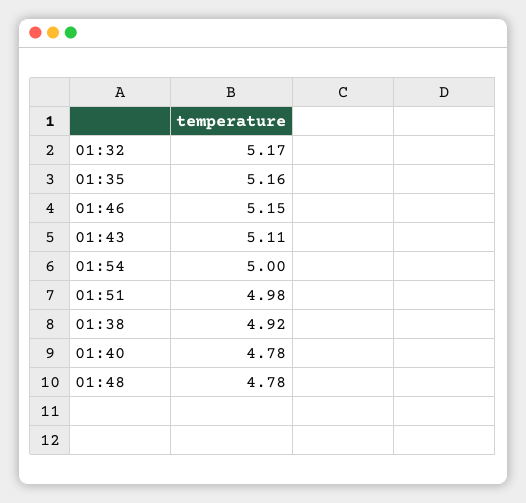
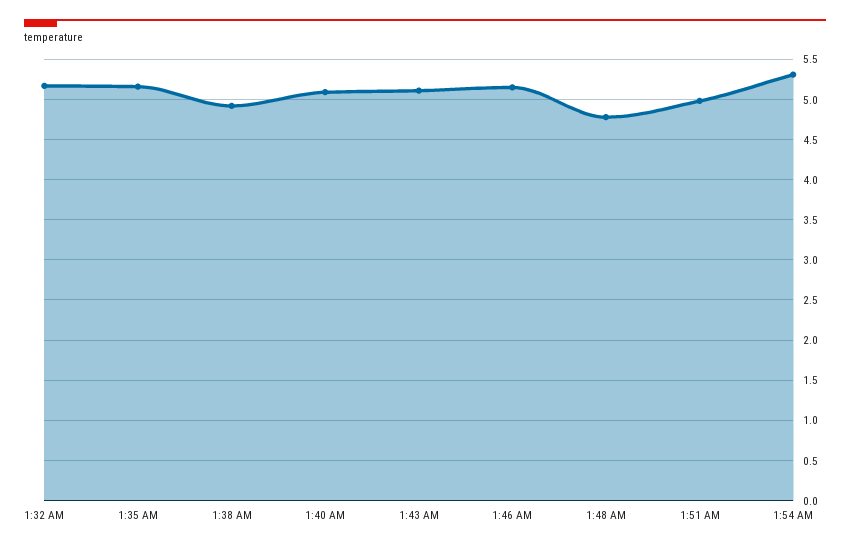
01:54: 5 -> 5.3
01:40: 4.78 -> 5.1

